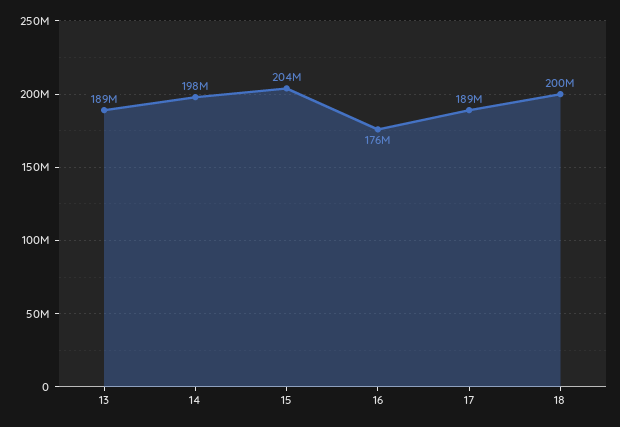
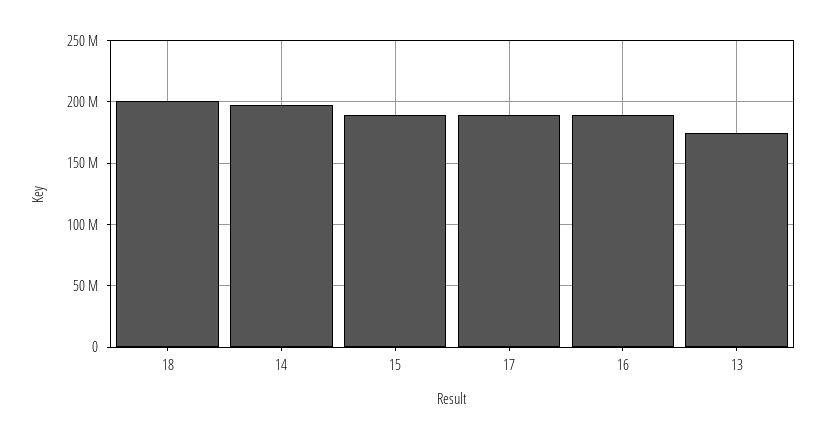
13: 189000000 -> 175000000
15: 204000000 -> 190000000
16: 176000000 -> 190000000

